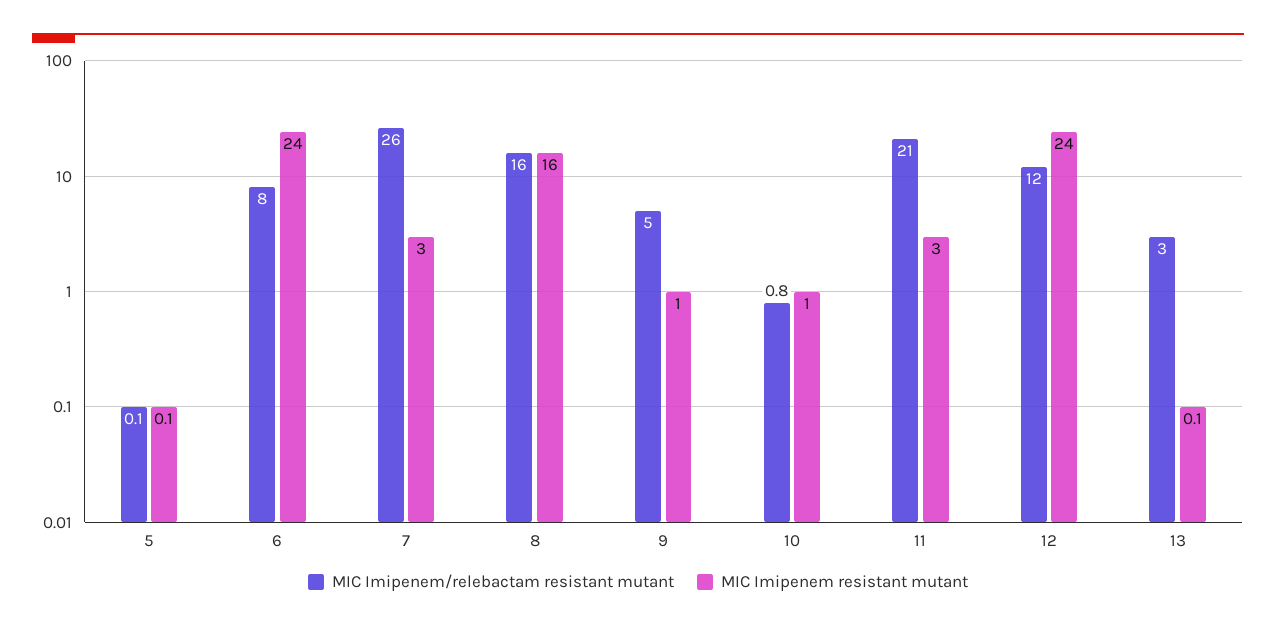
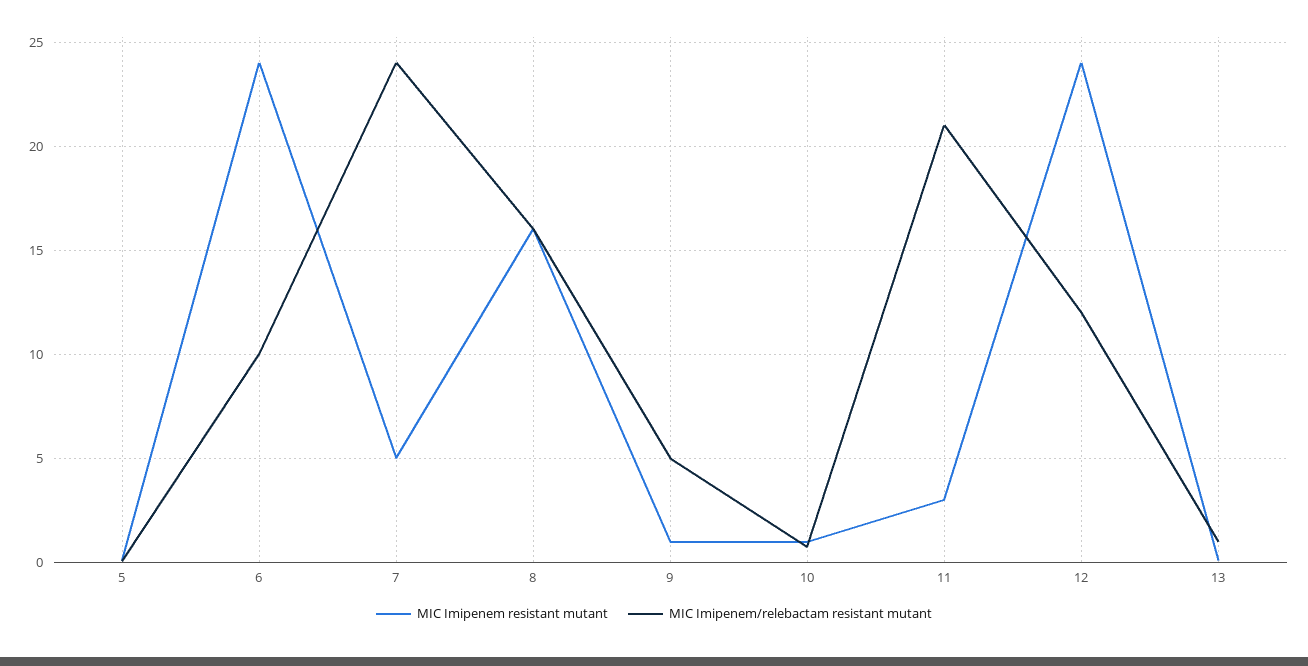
MIC Imipenem/relebactam resistant mutant, 6: 8 -> 10
MIC Imipenem/relebactam resistant mutant, 7: 26 -> 24
MIC Imipenem resistant mutant, 7: 3 -> 5
MIC Imipenem/relebactam resistant mutant, 13: 3 -> 1

